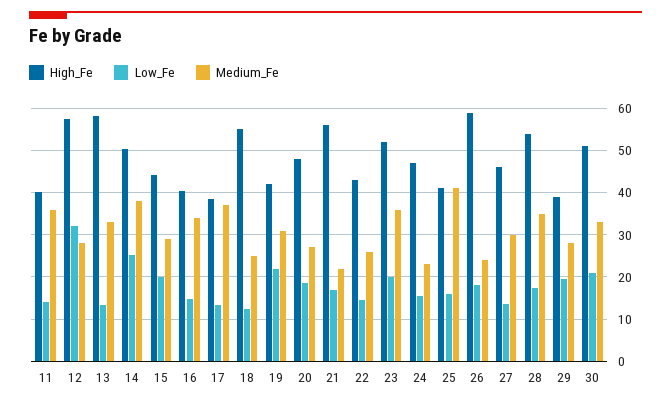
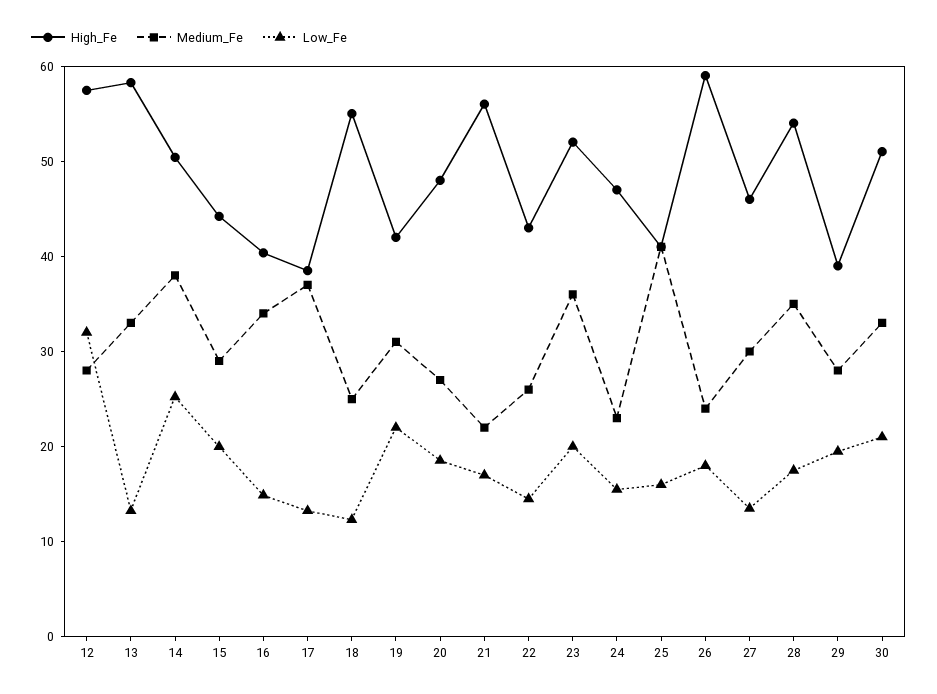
High_Fe, 11: 40 -> none
Low_Fe, 11: 14 -> none
Medium_Fe, 11: 36 -> none

